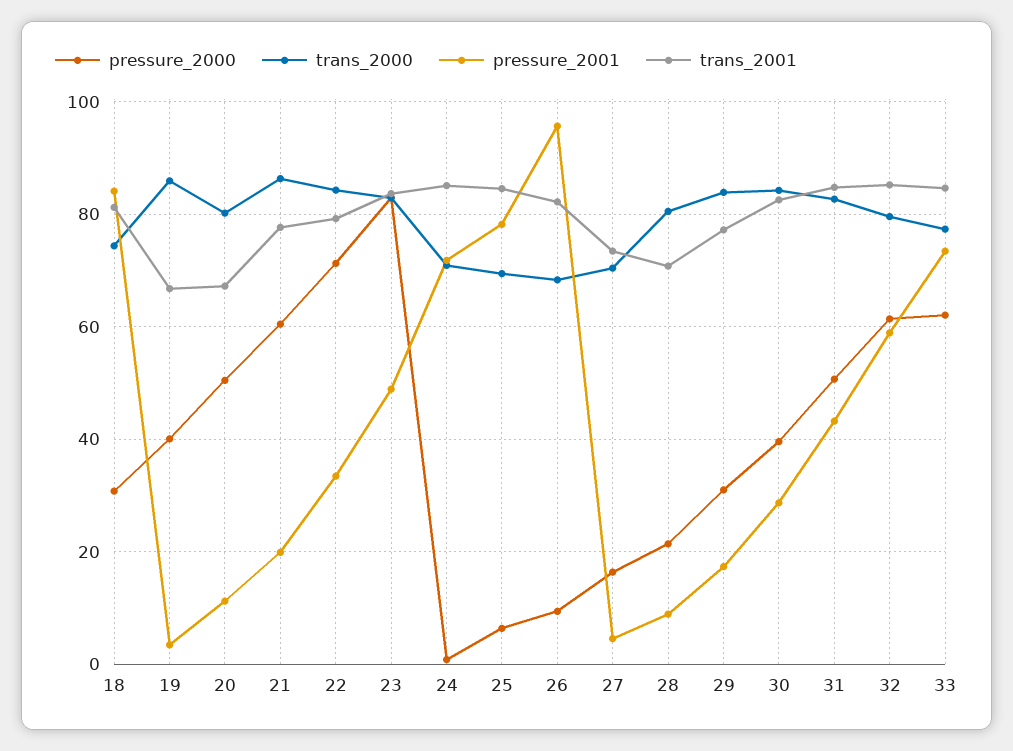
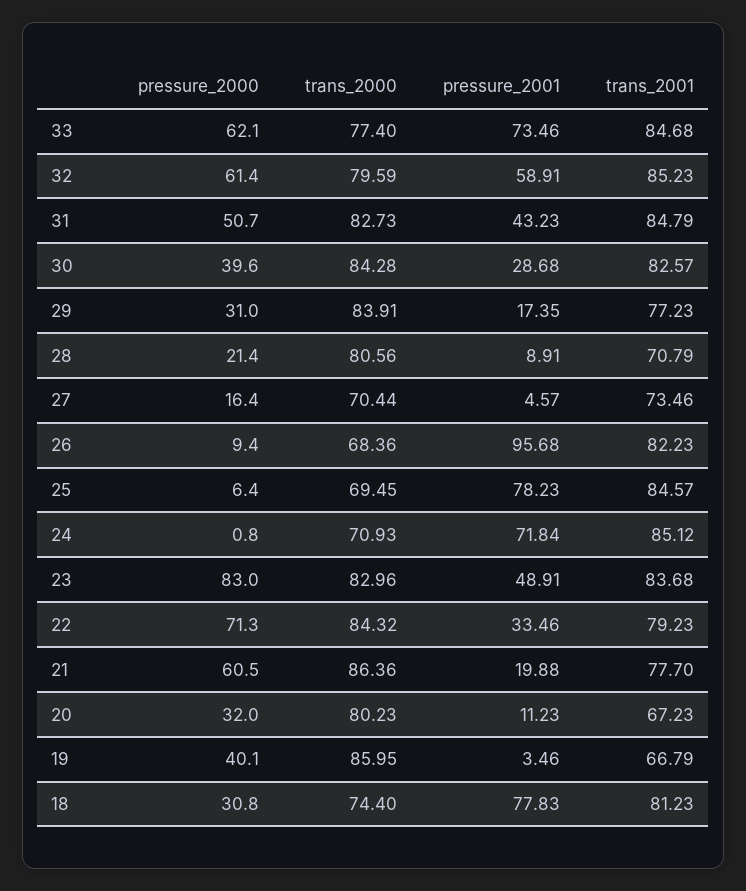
pressure_2001, 18: 84 -> 77.83
pressure_2000, 20: 50 -> 32

